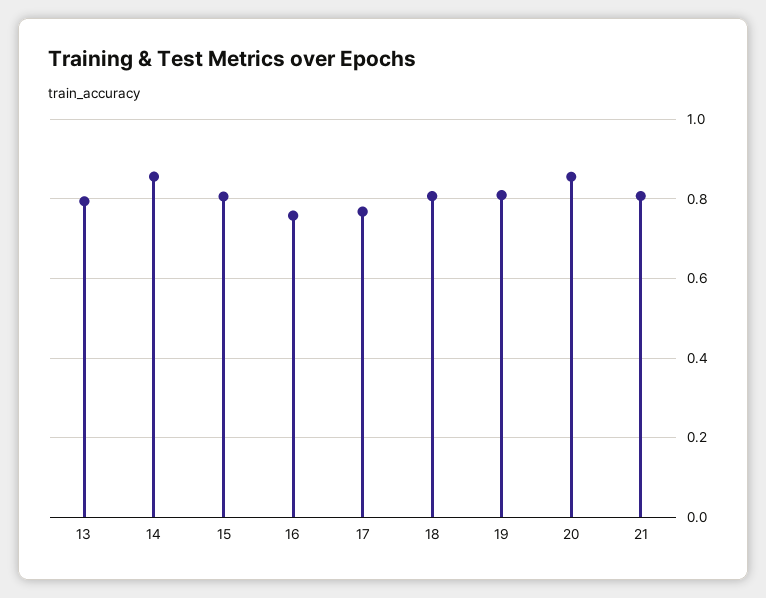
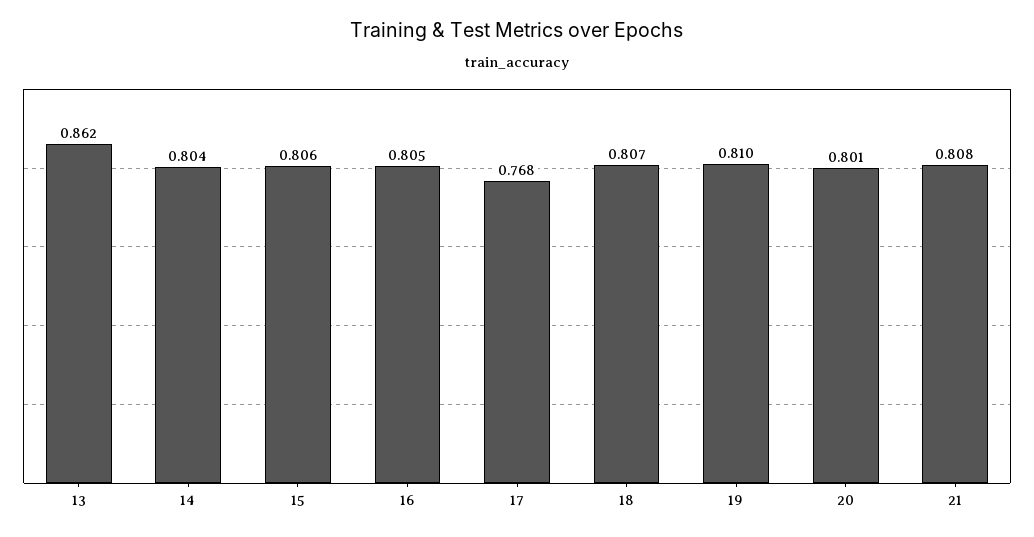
13: 0.8 -> 0.862
14: 0.86 -> 0.804
16: 0.76 -> 0.805
20: 0.86 -> 0.801

